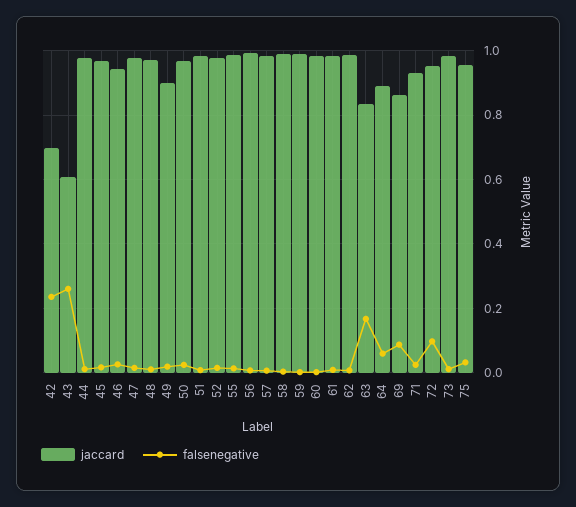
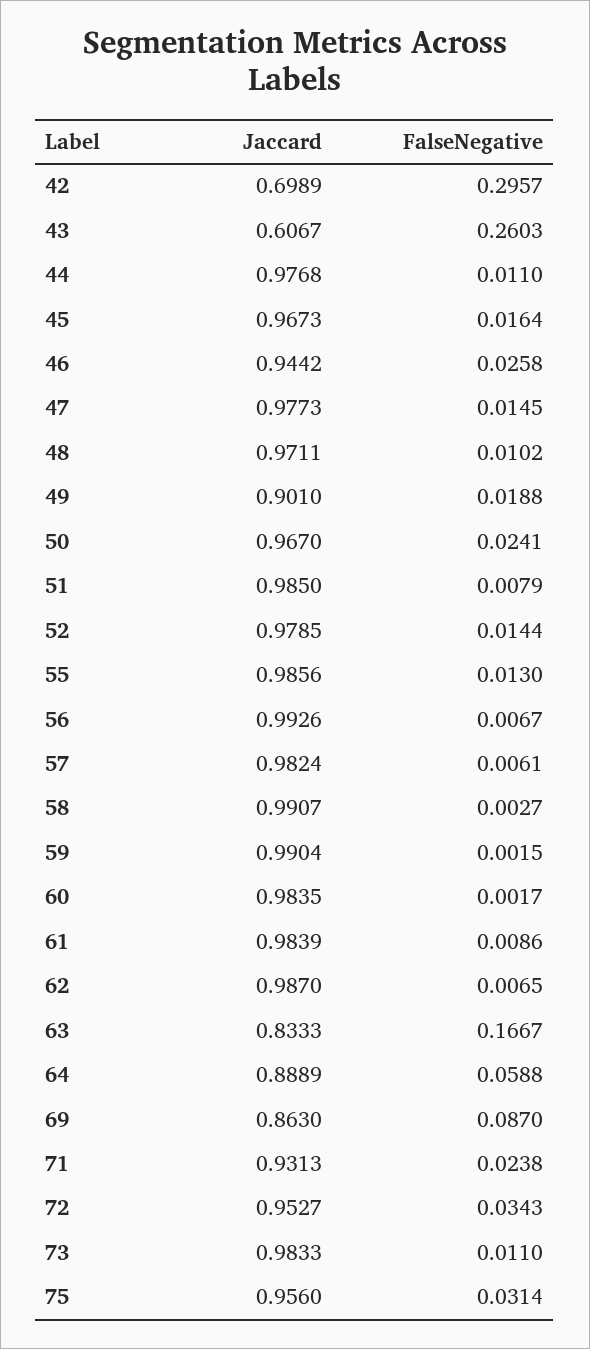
falsenegative, 42: 0.24 -> 0.2957
falsenegative, 72: 0.1 -> 0.0343

